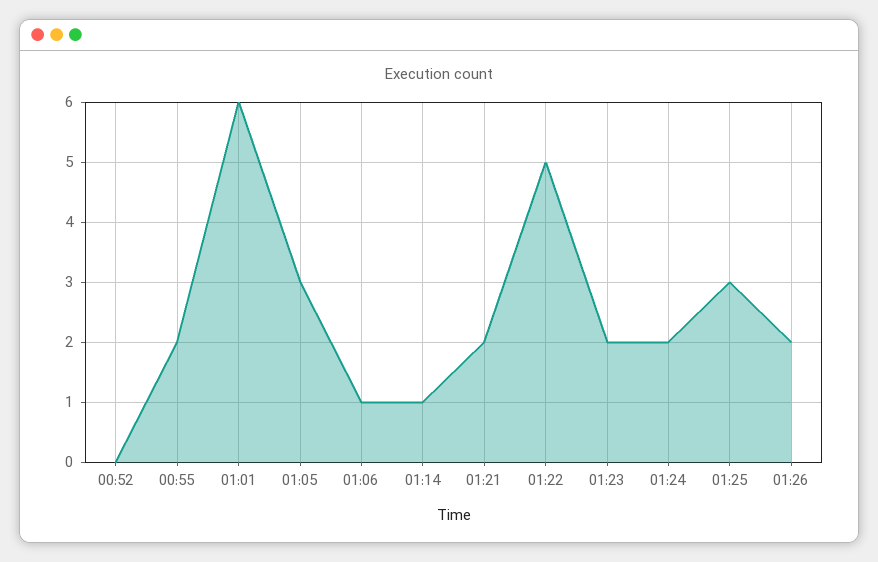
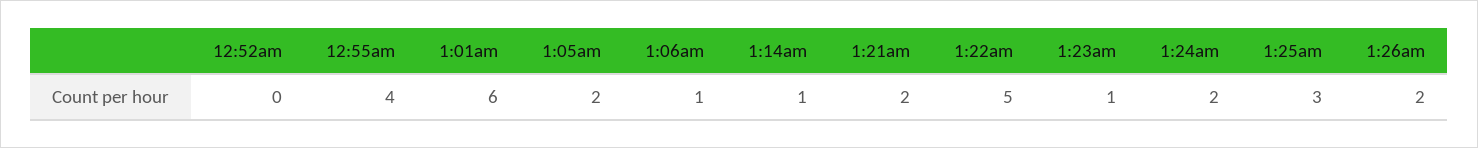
00:55: 2 -> 4
01:05: 3 -> 2
01:23: 2 -> 1

